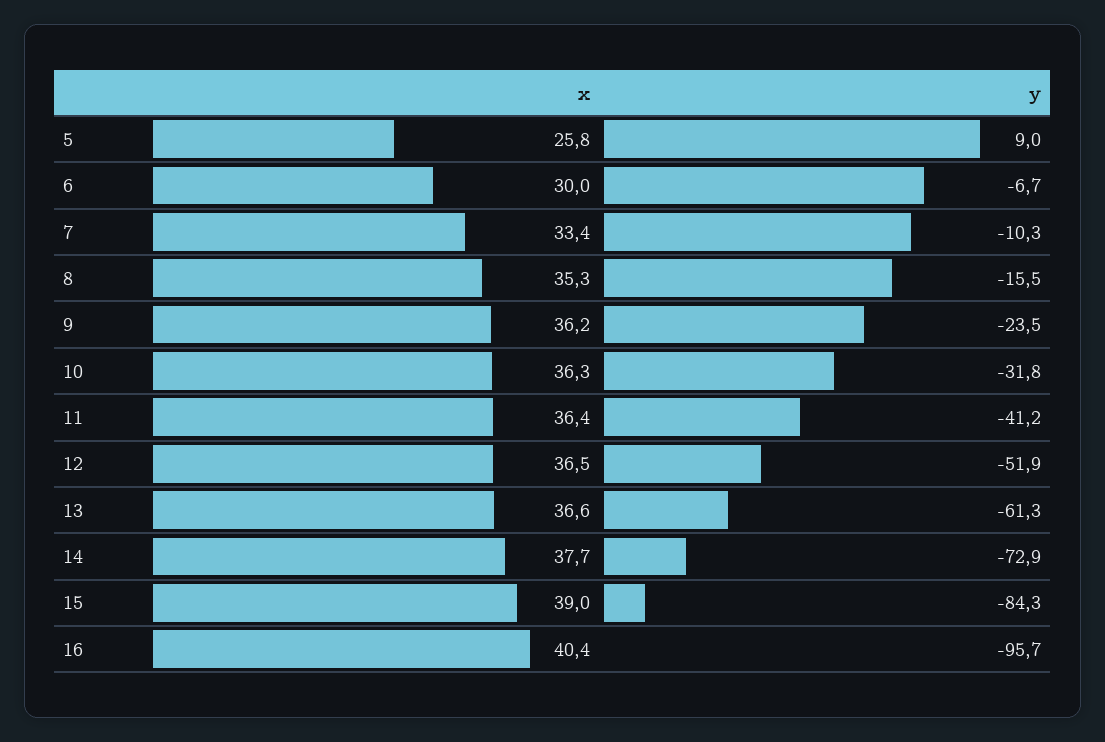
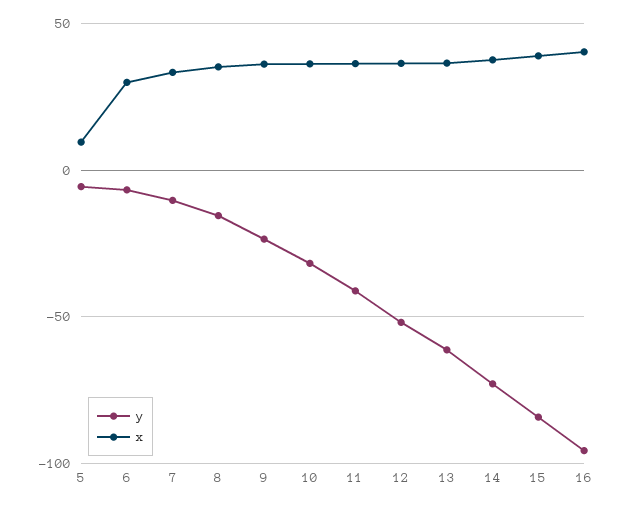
x, 5: 25.8 -> 10
y, 5: 9 -> -5

